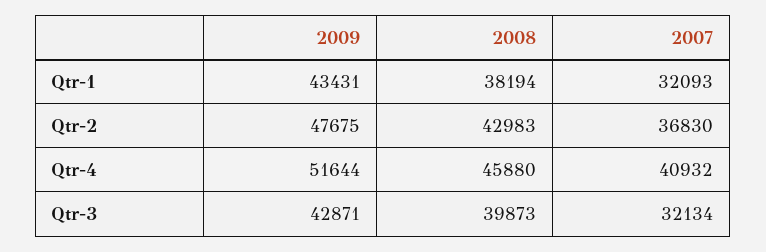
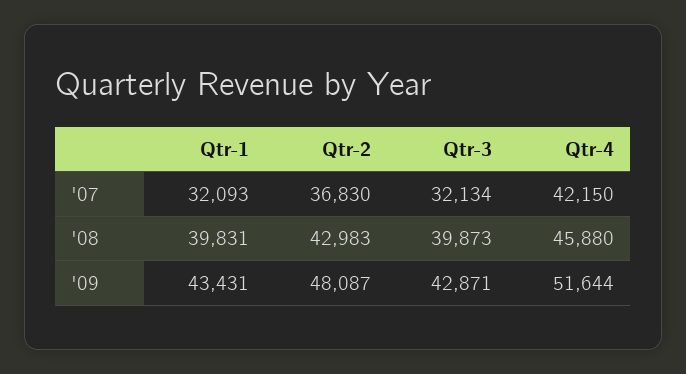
2008, Qtr-1: 38194 -> 39831
2009, Qtr-2: 47675 -> 48087
2007, Qtr-4: 40932 -> 42150

